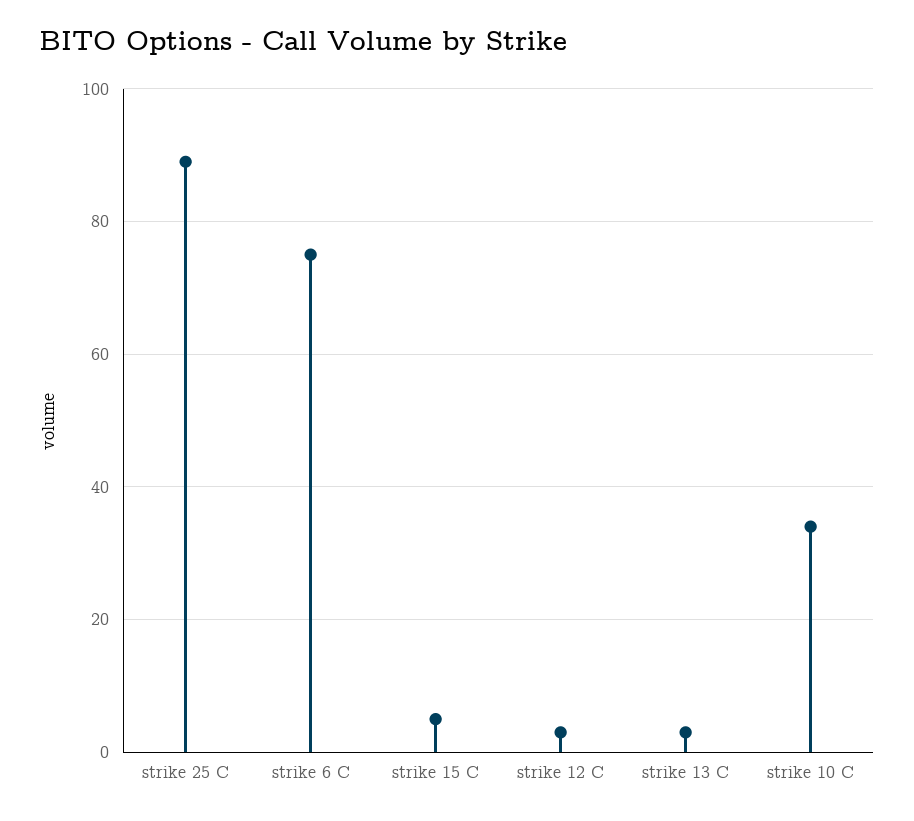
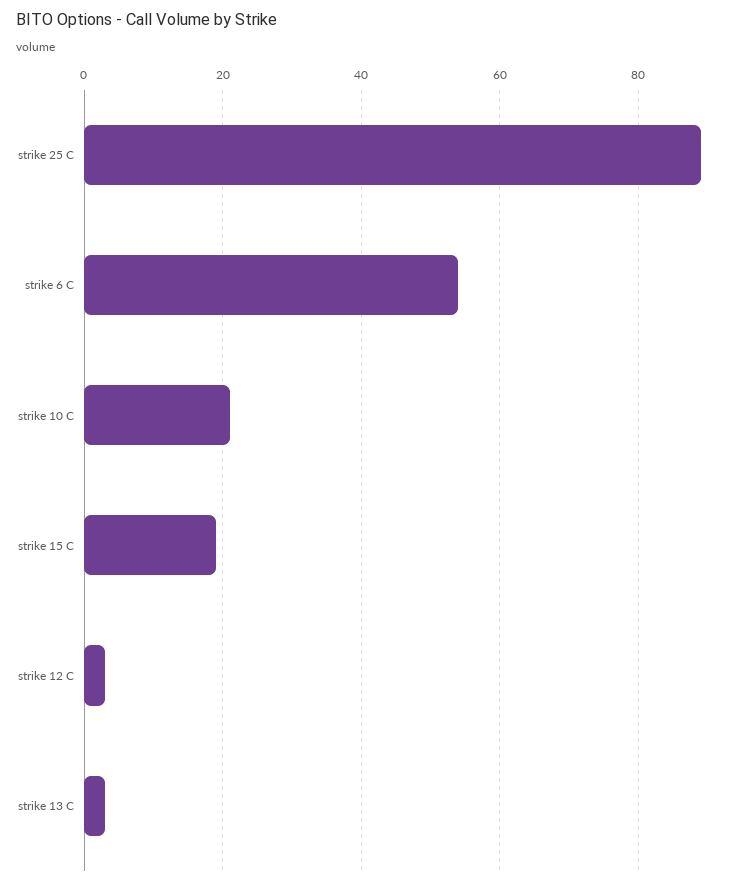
strike 6 C: 75 -> 55
strike 15 C: 5 -> 20
strike 10 C: 35 -> 20

